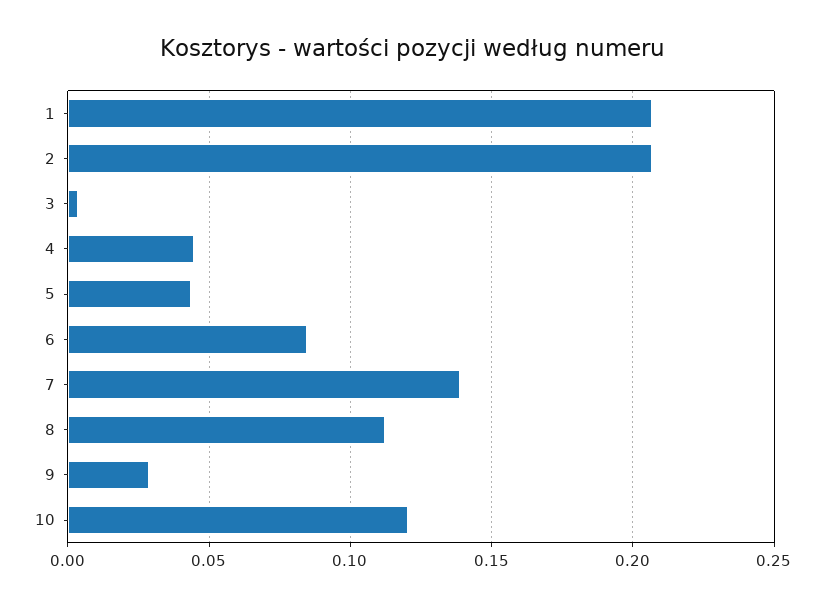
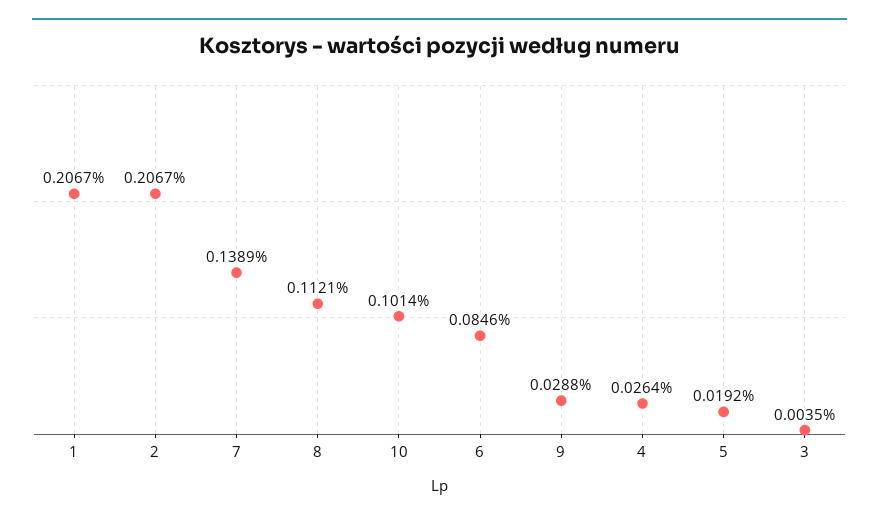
4: 0.045 -> 0.0264
5: 0.045 -> 0.0192
10: 0.12 -> 0.1014

